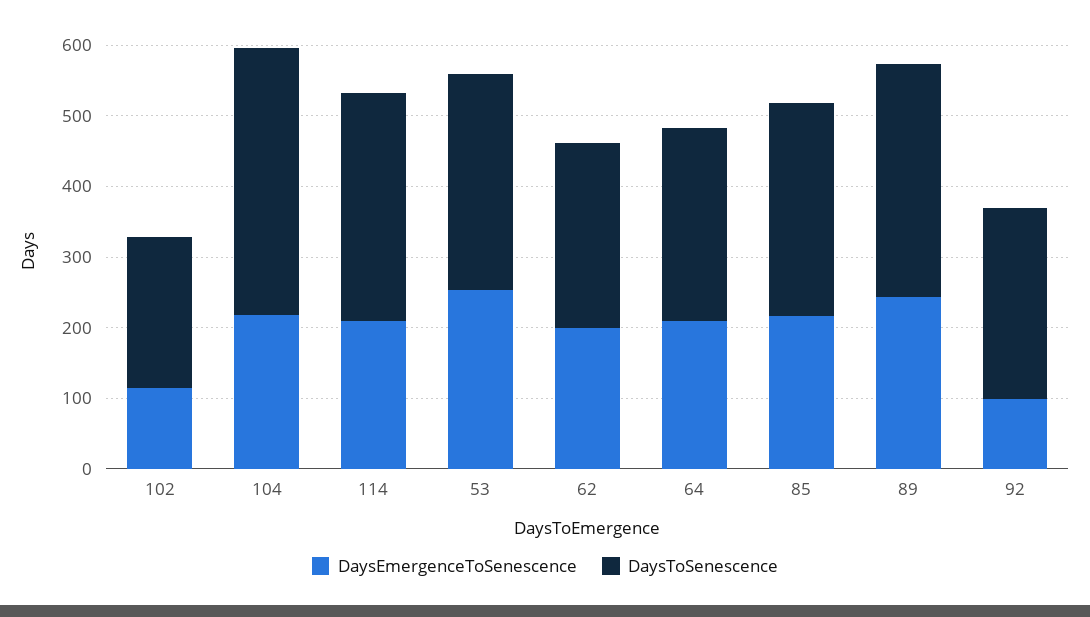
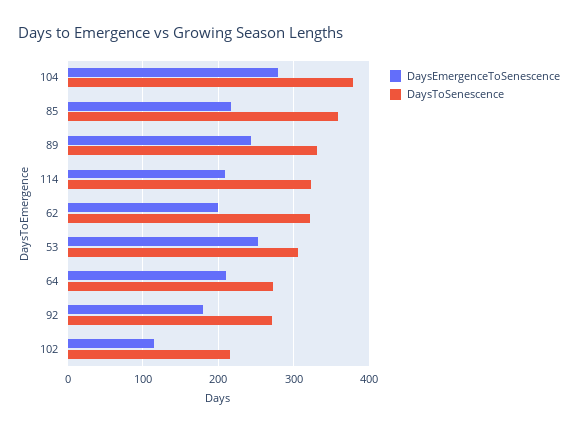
DaysEmergenceToSenescence, 104: 220 -> 280
DaysToSenescence, 62: 260 -> 320
DaysToSenescence, 85: 300 -> 360
DaysEmergenceToSenescence, 92: 100 -> 180

